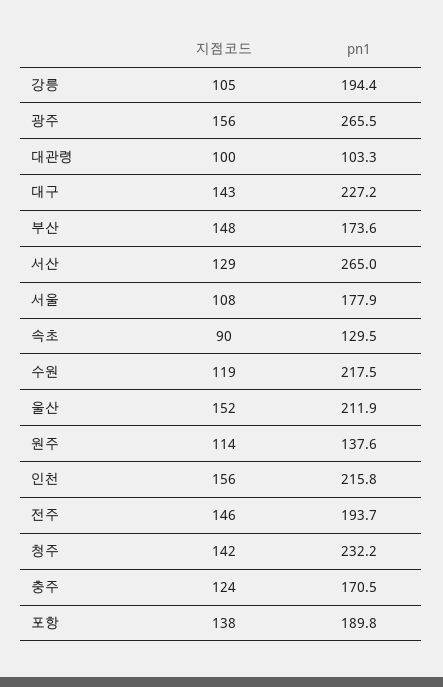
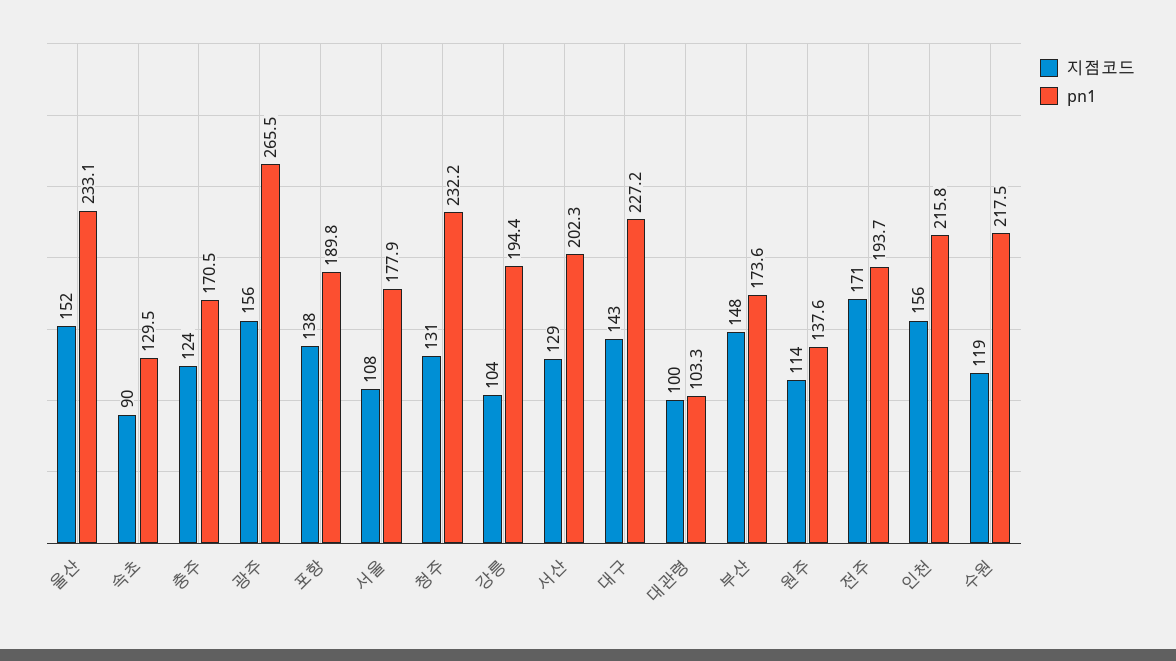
지점코드, 강릉: 105 -> 104
pn1, 서산: 265 -> 202.3
pn1, 울산: 211.9 -> 233.1
지점코드, 전주: 146 -> 171
지점코드, 청주: 142 -> 131

